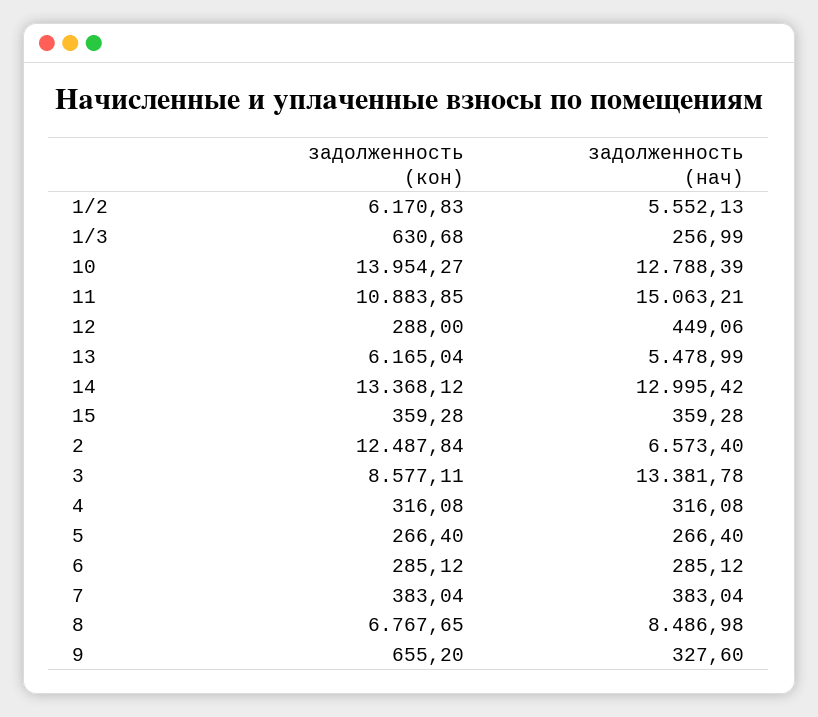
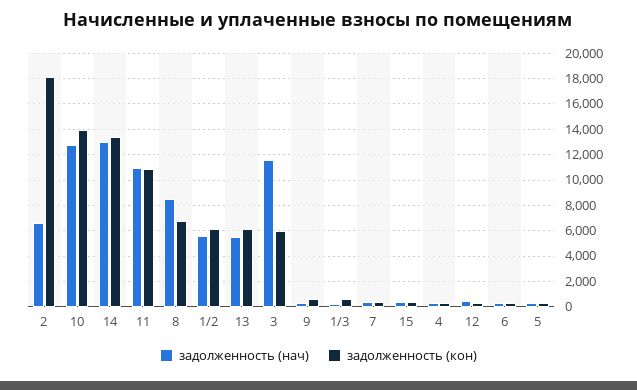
задолженность (нач), 11: 15063.21 -> 11000
задолженность (кон), 2: 12487.84 -> 18000
задолженность (кон), 3: 8577.11 -> 6000
задолженность (нач), 3: 13381.78 -> 11500

